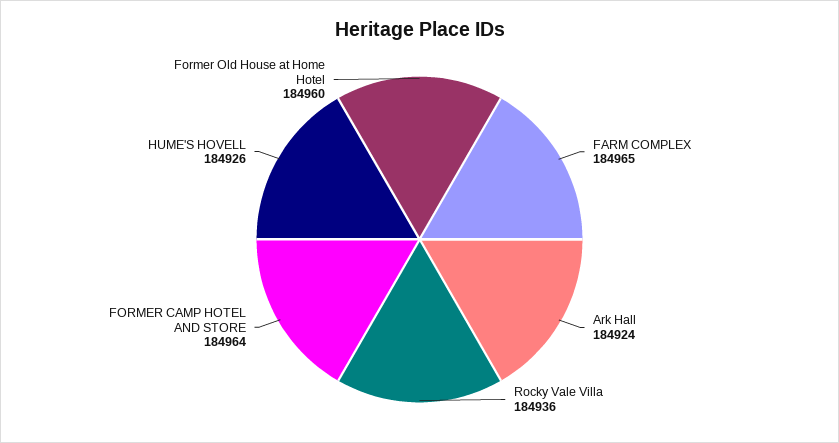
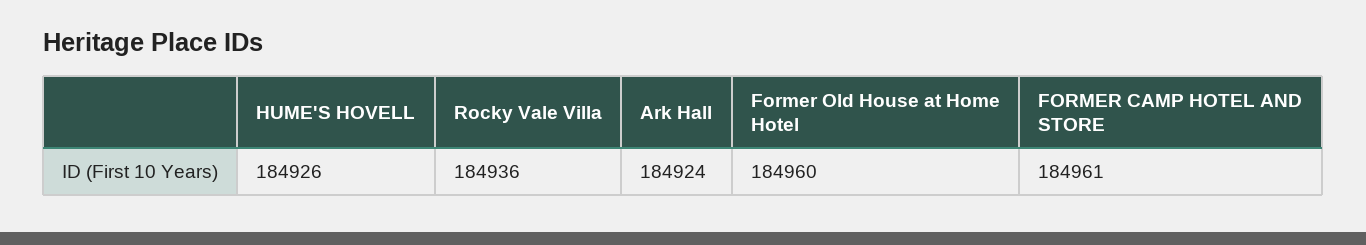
FARM COMPLEX: 184965 -> none
FORMER CAMP HOTEL AND STORE: 184964 -> 184961

